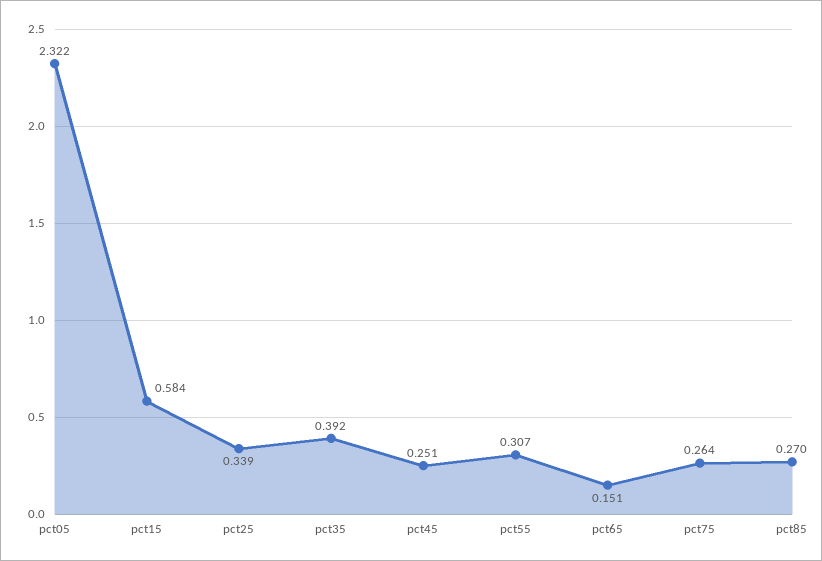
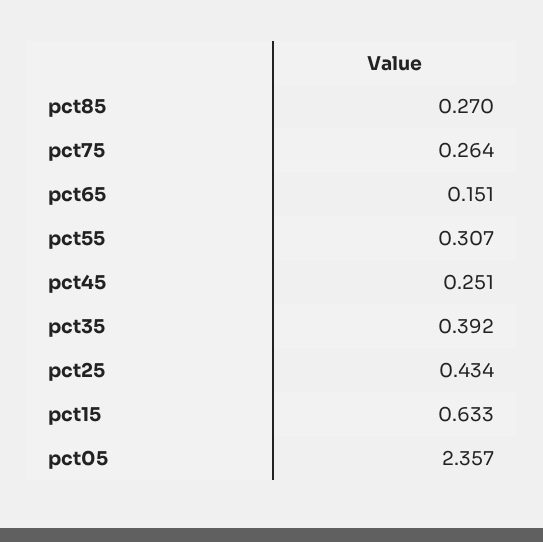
pct05: 2.322 -> 2.357
pct15: 0.584 -> 0.633
pct25: 0.339 -> 0.434

